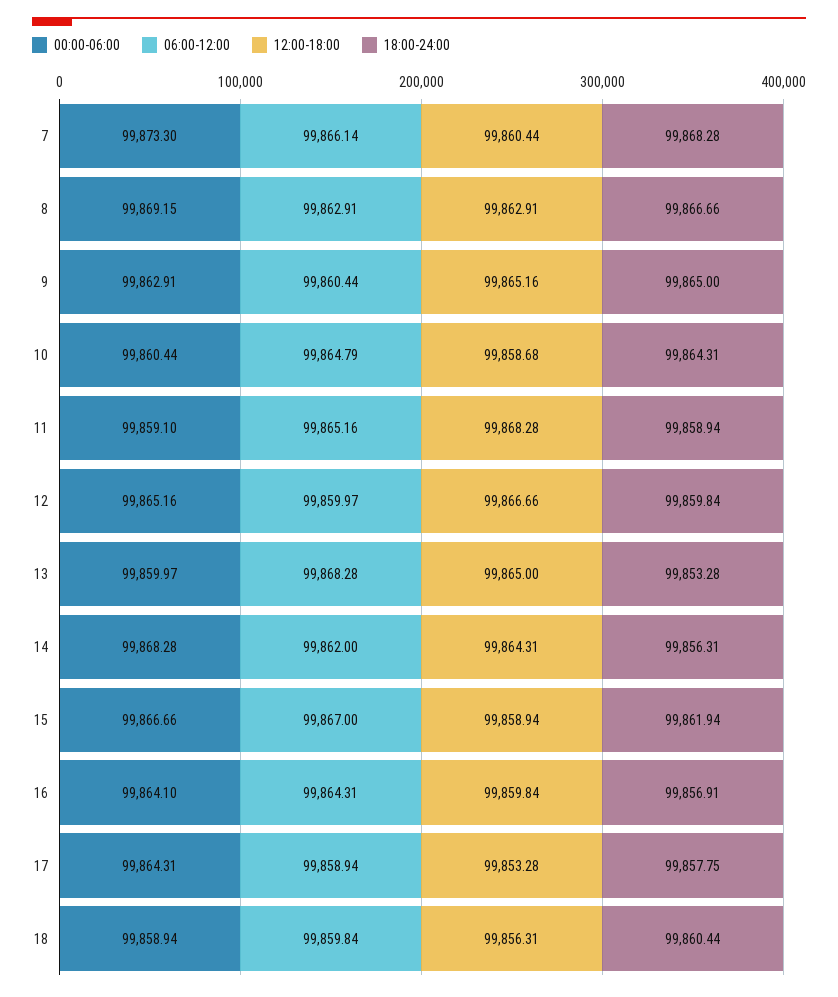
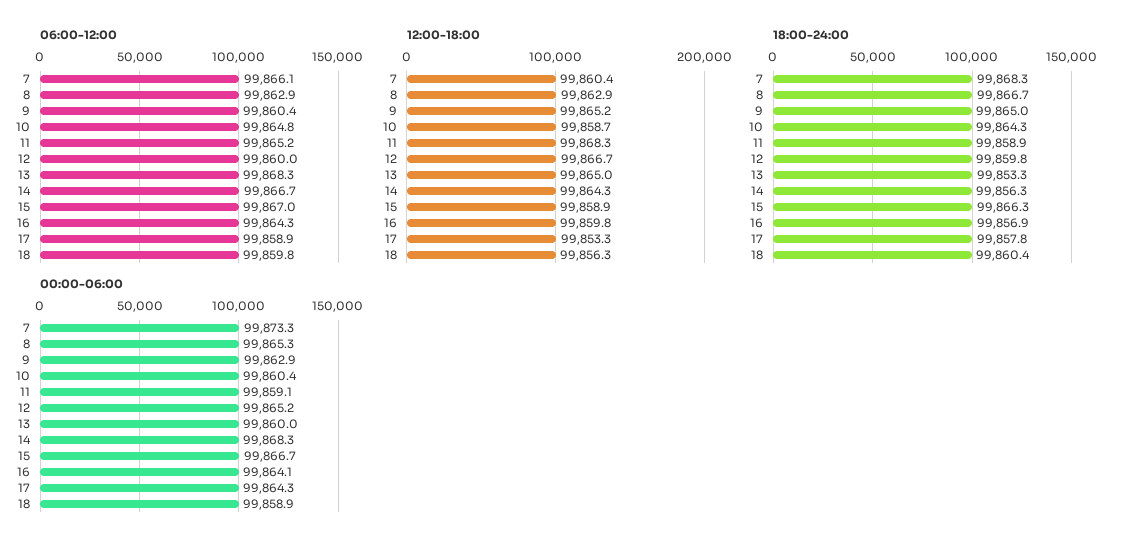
00:00-06:00, 8: 99869.15 -> 99865.3
06:00-12:00, 14: 99862 -> 99866.7
18:00-24:00, 15: 99861.94 -> 99866.3

